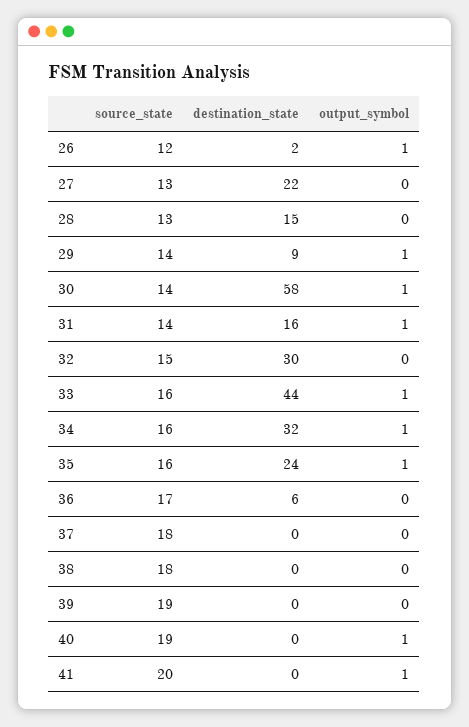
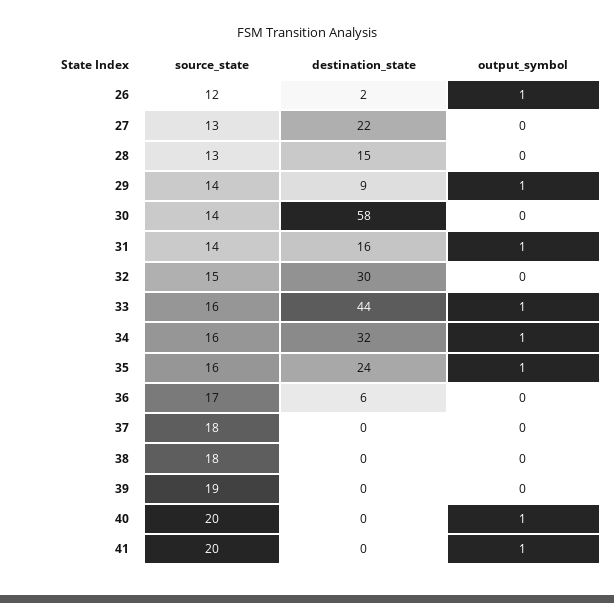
output_symbol, 30: 1 -> 0
source_state, 40: 19 -> 20

